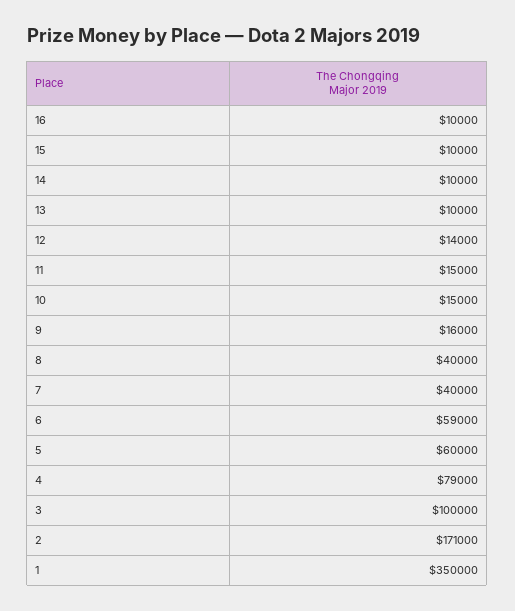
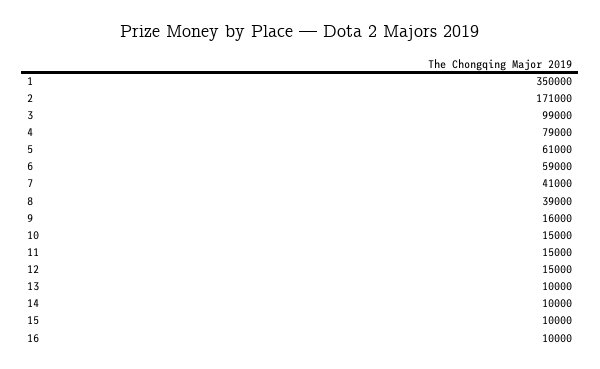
12: 14000 -> 15000
8: 40000 -> 39000
7: 40000 -> 41000
5: 60000 -> 61000
3: 100000 -> 99000

